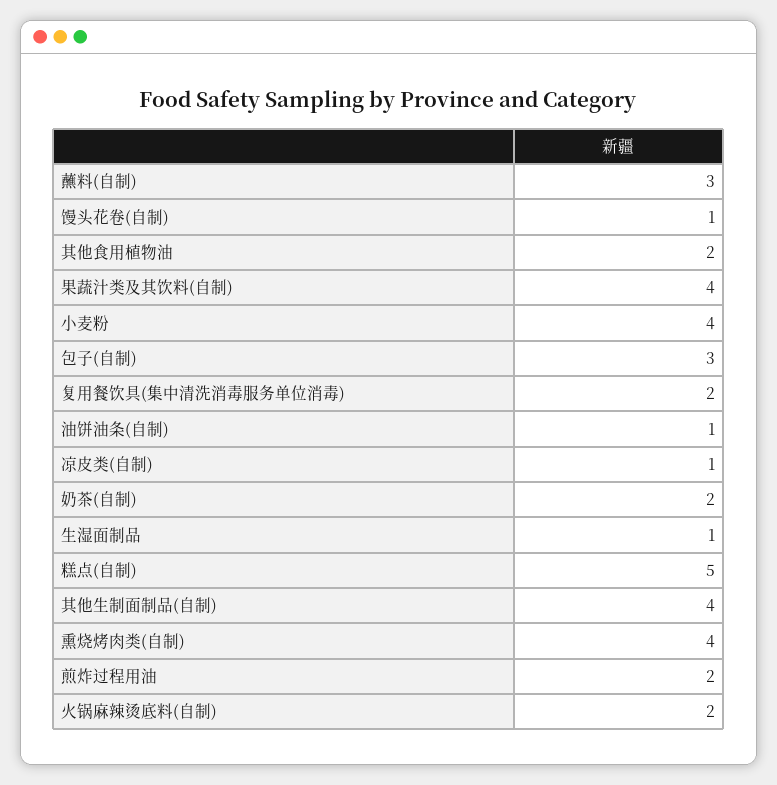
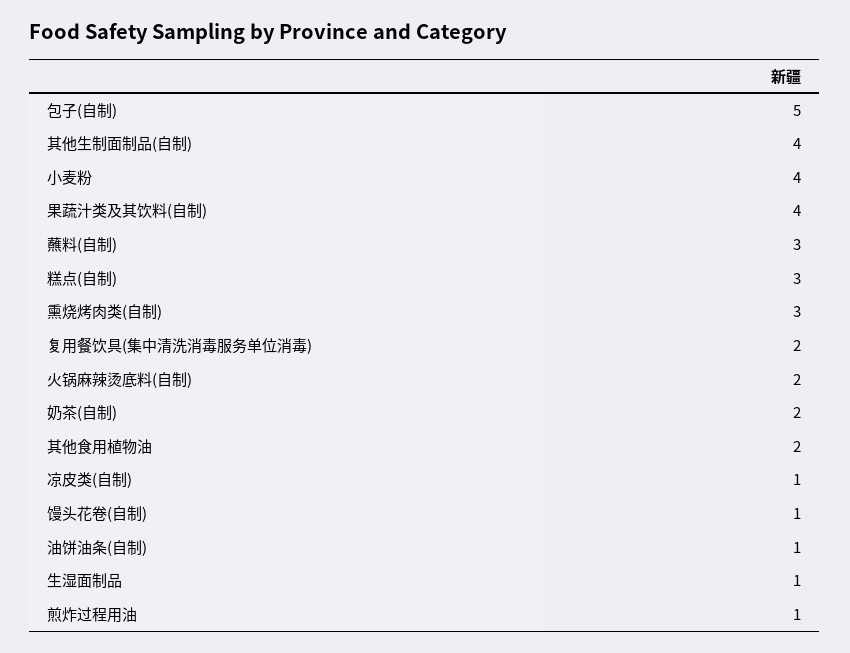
包子(自制): 3 -> 5
糕点(自制): 5 -> 3
熏烧烤肉类(自制): 4 -> 3
煎炸过程用油: 2 -> 1

